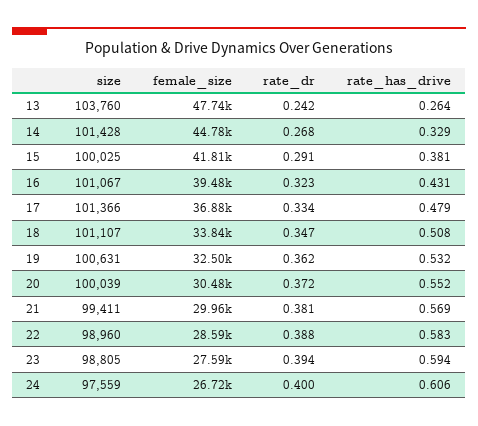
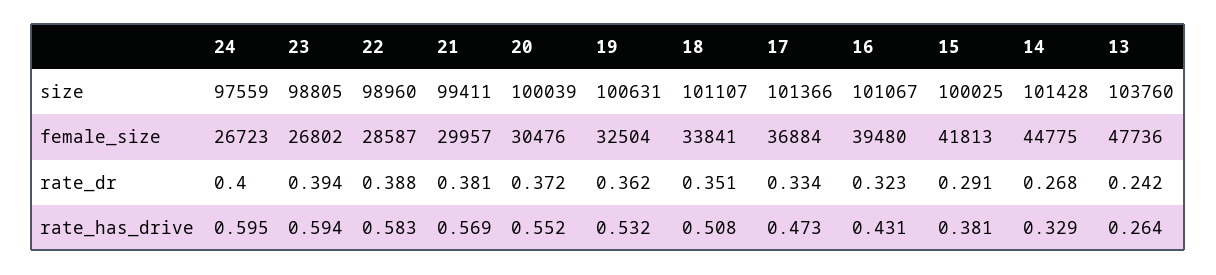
rate_has_drive, 17: 0.479 -> 0.473
rate_dr, 18: 0.347 -> 0.351
female_size, 23: 27590 -> 26802
rate_has_drive, 24: 0.606 -> 0.595

